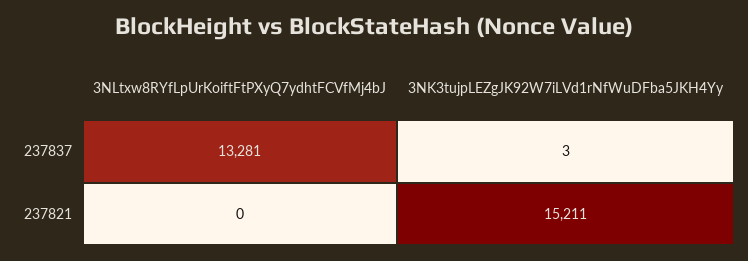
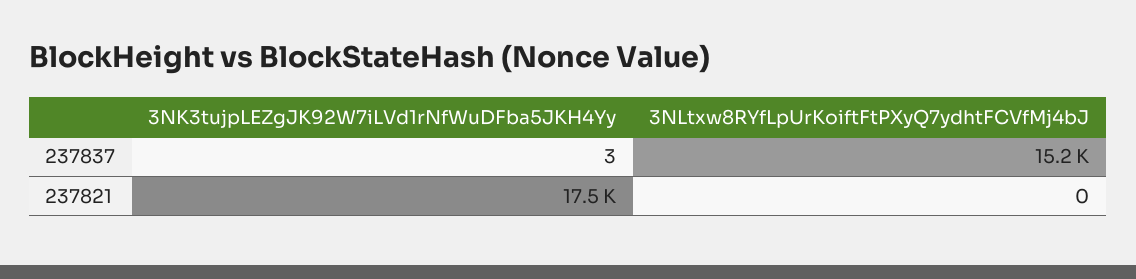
3NLtxw8RYfLpUrKoiftFtPXyQ7ydhtFCVfMj4bJ, 237837: 13281 -> 15200
3NK3tujpLEZgJK92W7iLVd1rNfWuDFba5JKH4Yy, 237821: 15211 -> 17500

